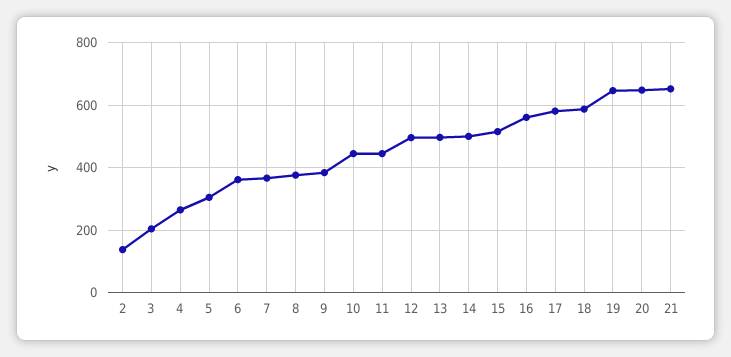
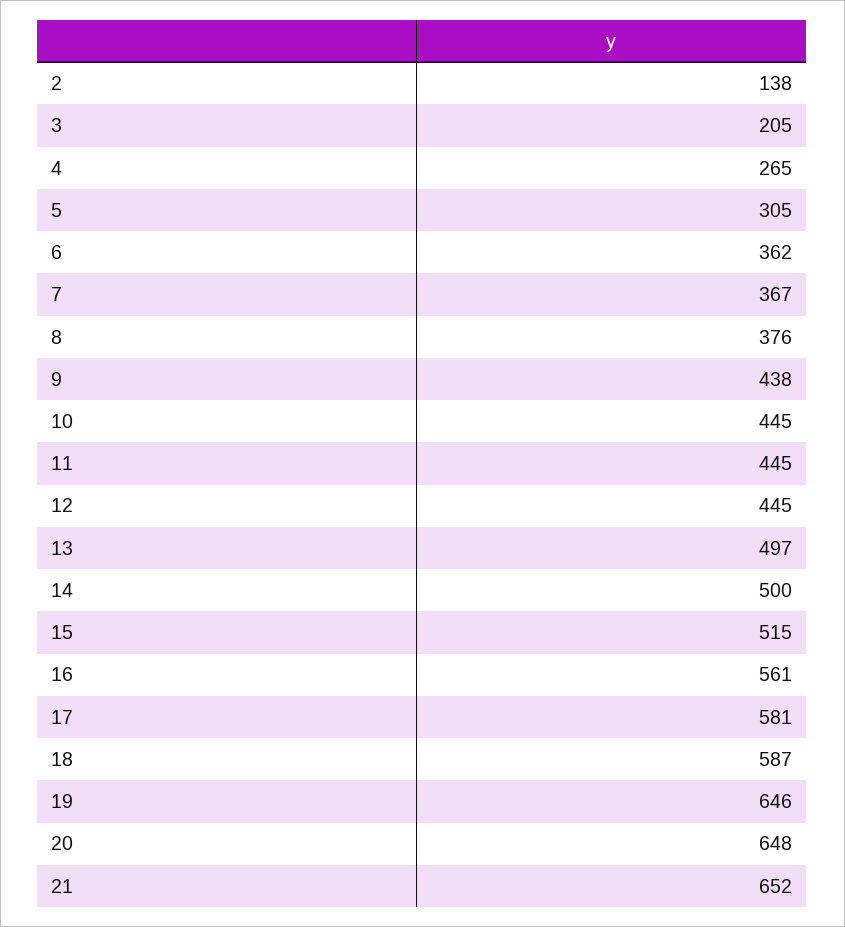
9: 380 -> 438
12: 500 -> 445

